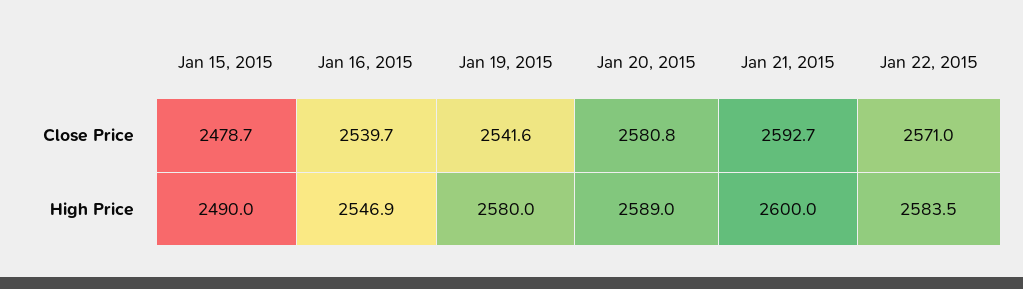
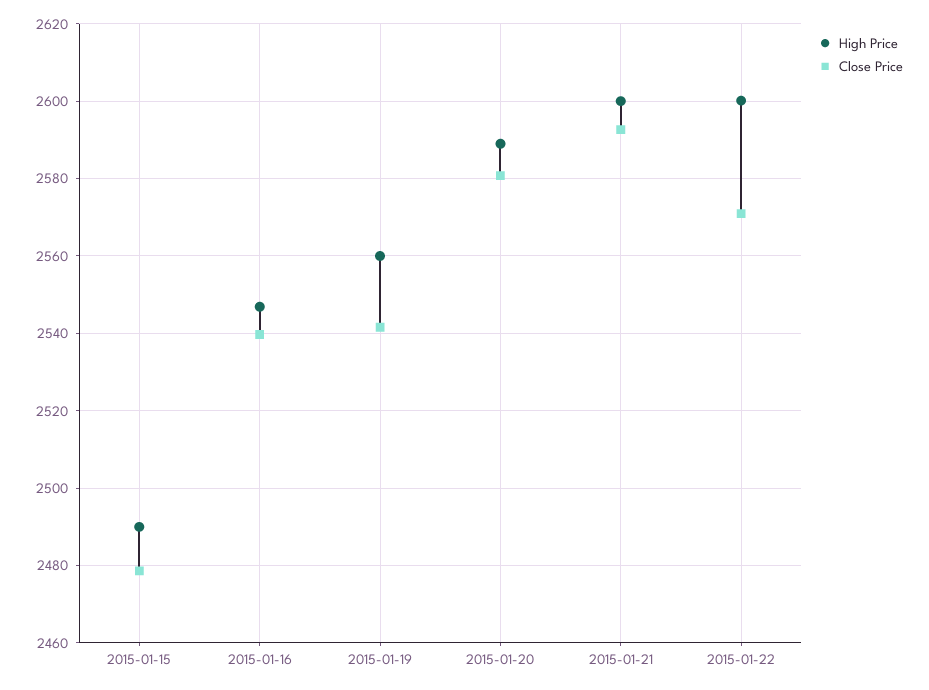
High Price, Jan 19, 2015: 2580 -> 2560
High Price, Jan 22, 2015: 2583.5 -> 2600

